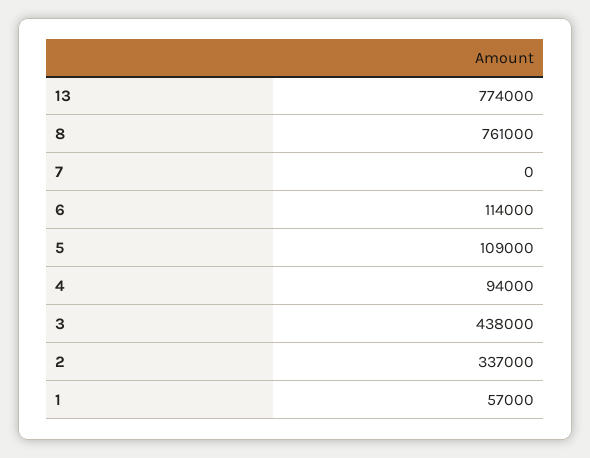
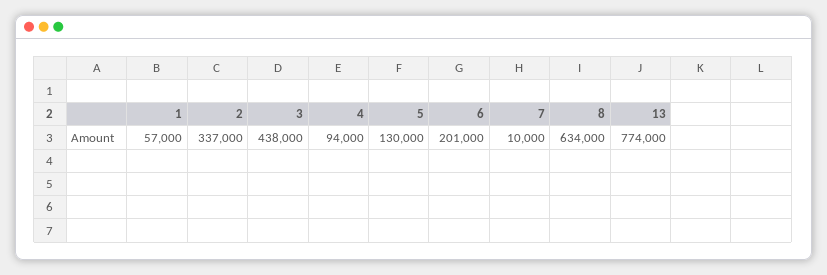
8: 761000 -> 634000
7: 0 -> 10000
6: 114000 -> 201000
5: 109000 -> 130000

